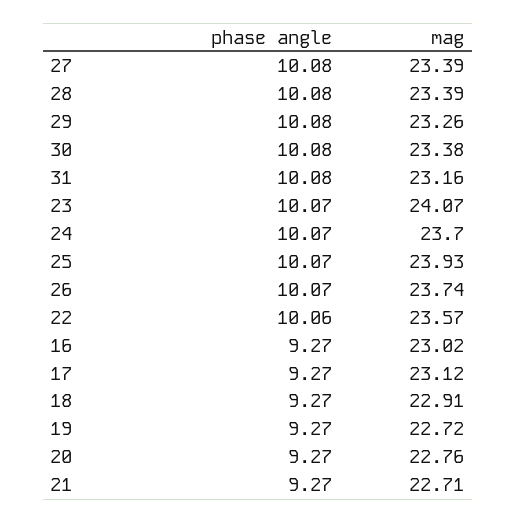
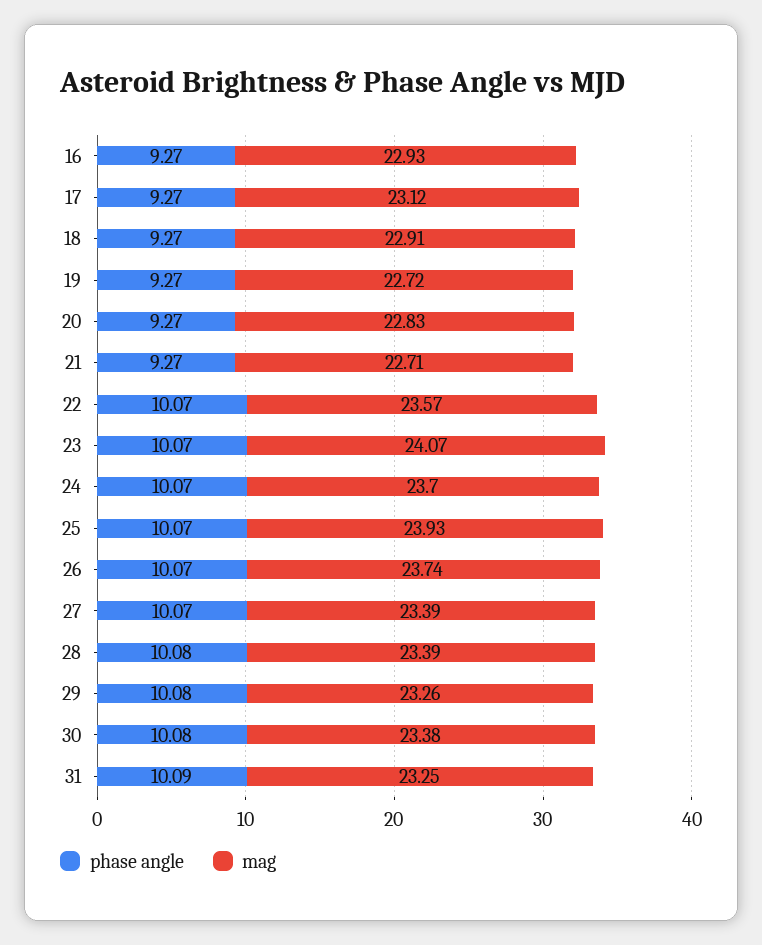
phase angle, 27: 10.08 -> 10.07
phase angle, 31: 10.08 -> 10.09
mag, 31: 23.16 -> 23.25
phase angle, 22: 10.06 -> 10.07
mag, 16: 23.02 -> 22.93
mag, 20: 22.76 -> 22.83

